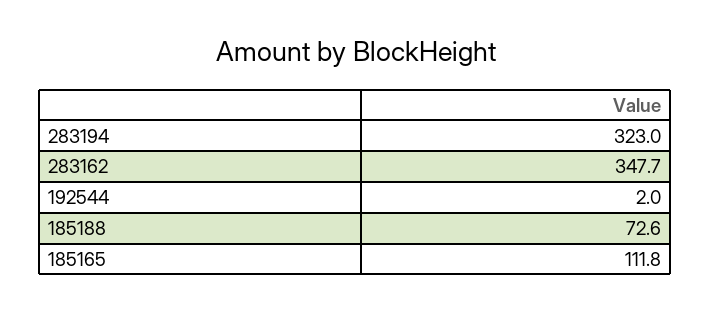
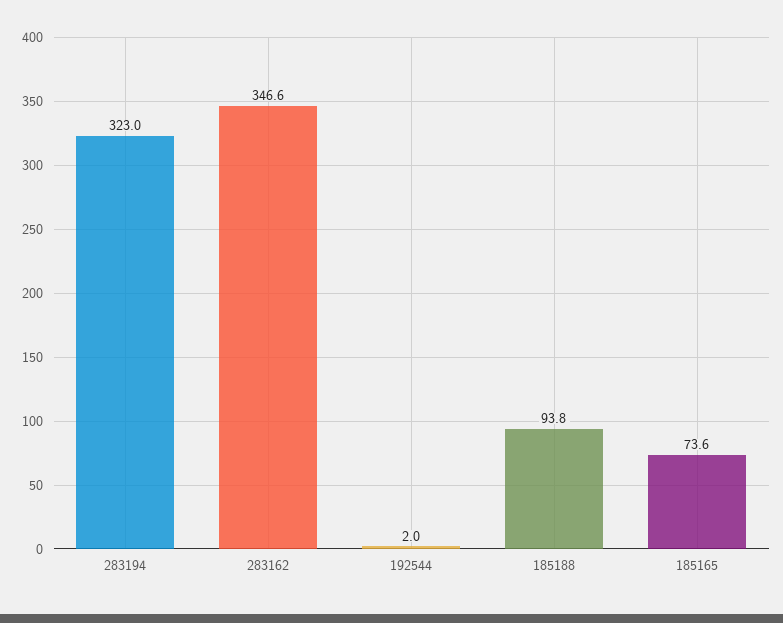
283162: 347.7 -> 346.6
185188: 72.6 -> 93.8
185165: 111.8 -> 73.6

